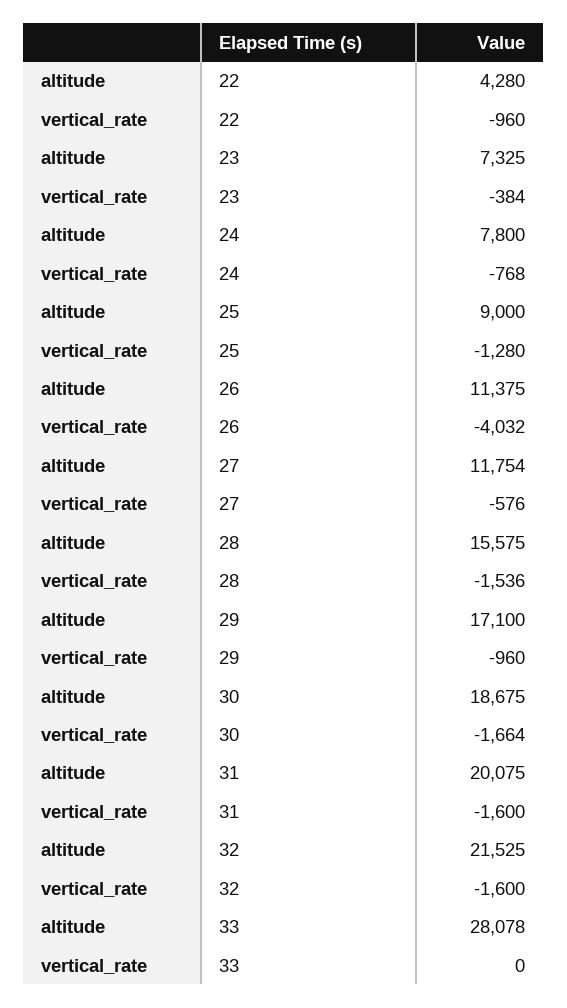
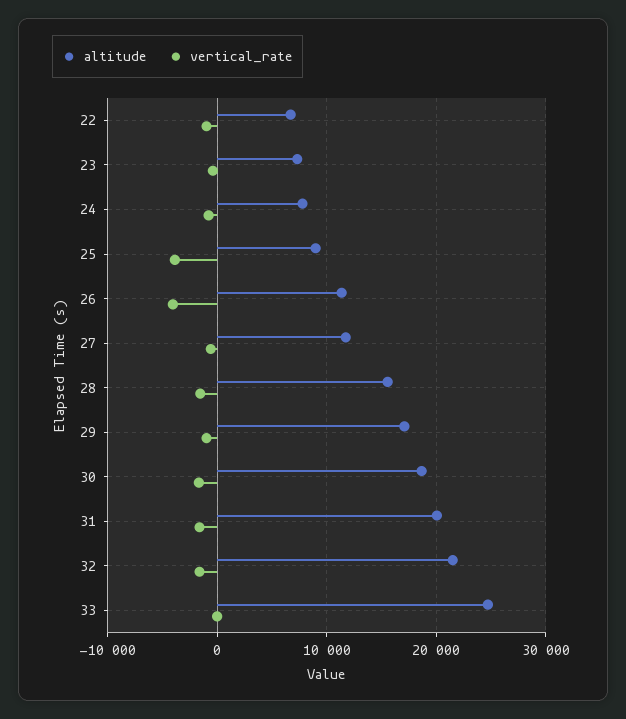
altitude, 22: 4280 -> 7000
vertical_rate, 25: -1280 -> -4000
altitude, 33: 28078 -> 25000

